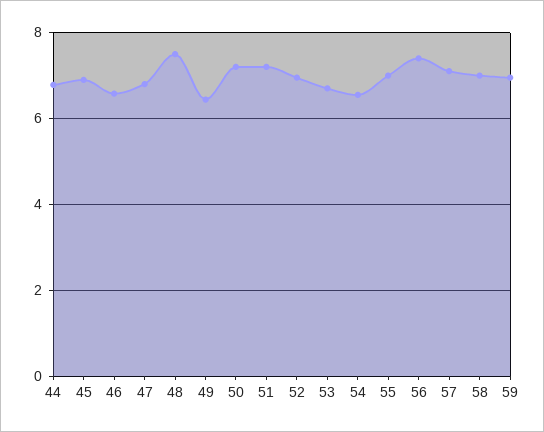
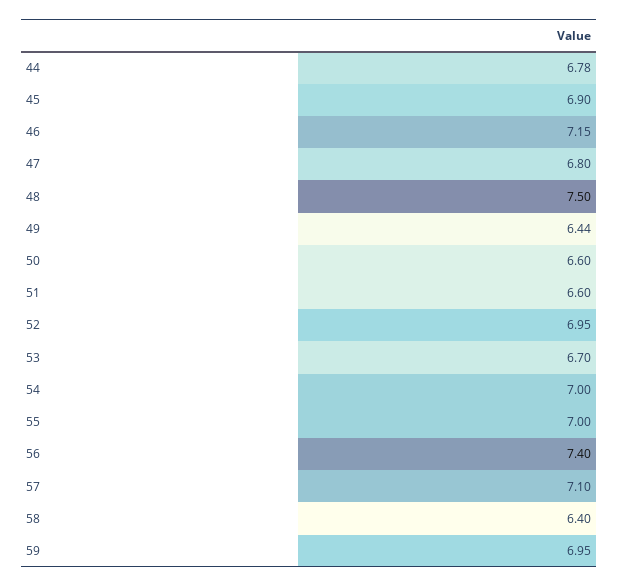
46: 6.6 -> 7.15
50: 7.2 -> 6.6
51: 7.2 -> 6.6
54: 6.6 -> 7
58: 7 -> 6.4

